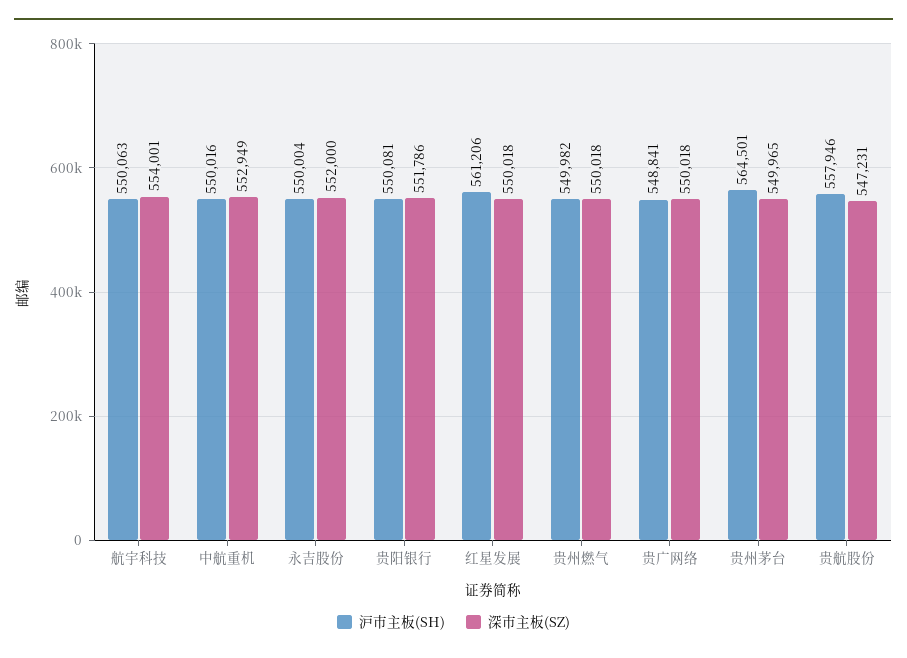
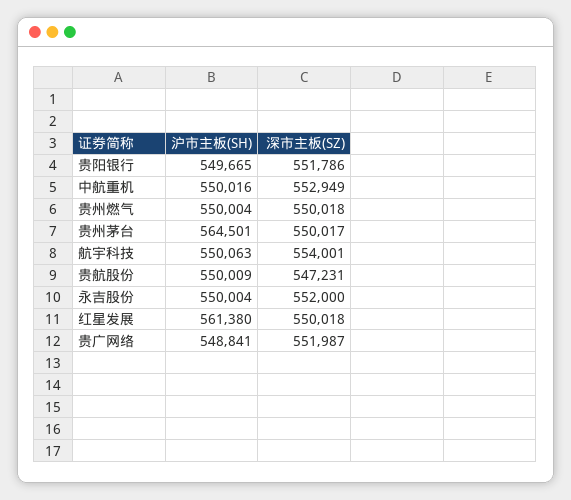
沪市主板(SH), 贵阳银行: 550081 -> 549665
沪市主板(SH), 红星发展: 561206 -> 561380
沪市主板(SH), 贵州燃气: 549982 -> 550004
深市主板(SZ), 贵广网络: 550018 -> 551987
深市主板(SZ), 贵州茅台: 549965 -> 550017
沪市主板(SH), 贵航股份: 557946 -> 550009

